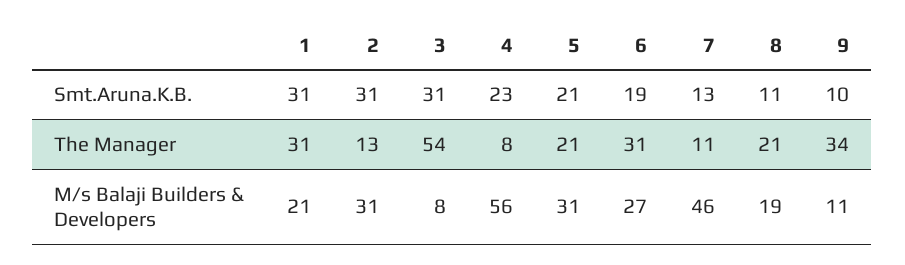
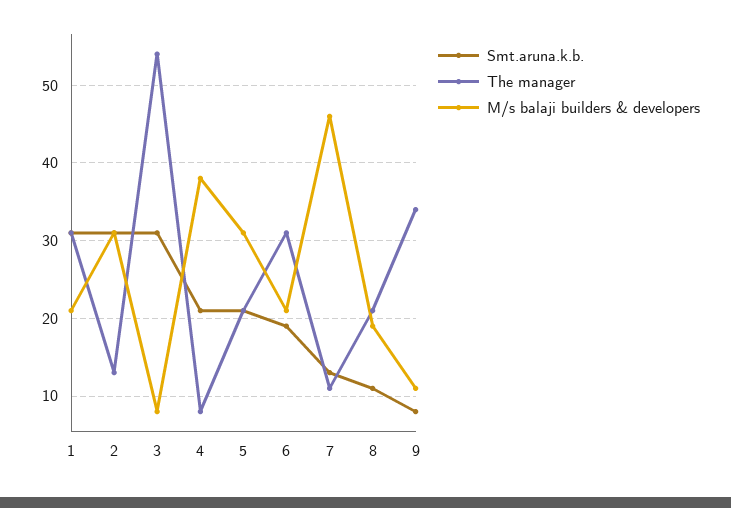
Smt.Aruna.K.B., 4: 23 -> 21
Smt.Aruna.K.B., 9: 10 -> 8
M/s Balaji Builders & Developers, 4: 56 -> 38
M/s Balaji Builders & Developers, 6: 27 -> 21

